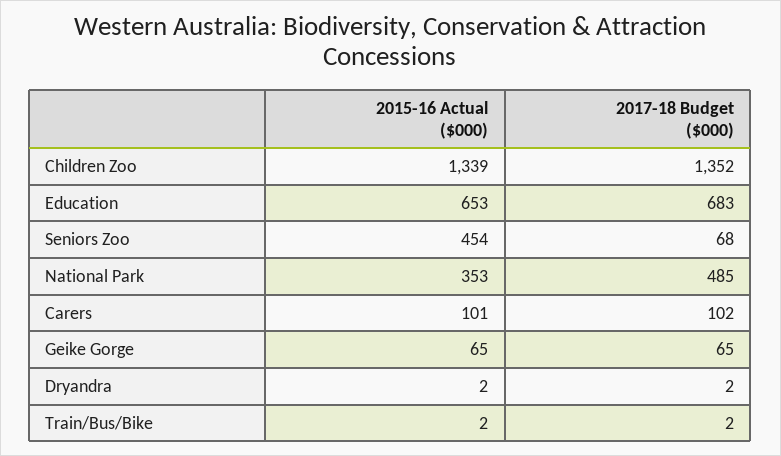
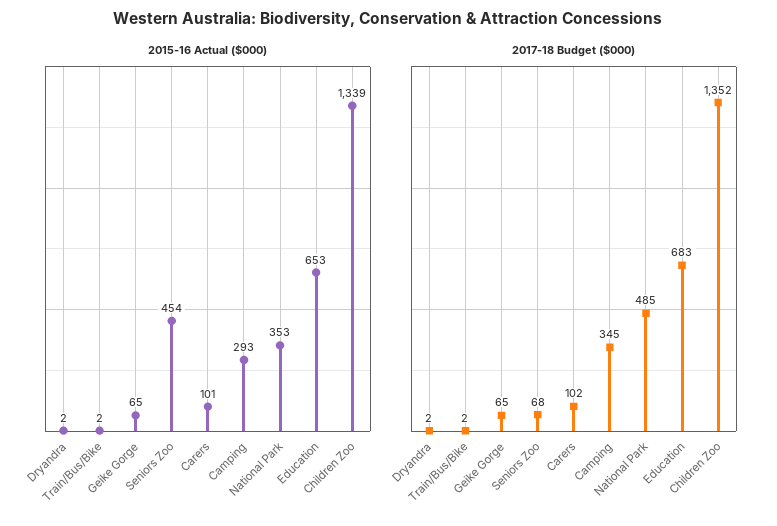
2015-16 Actual ($000), Camping: none -> 293
2017-18 Budget ($000), Camping: none -> 345

